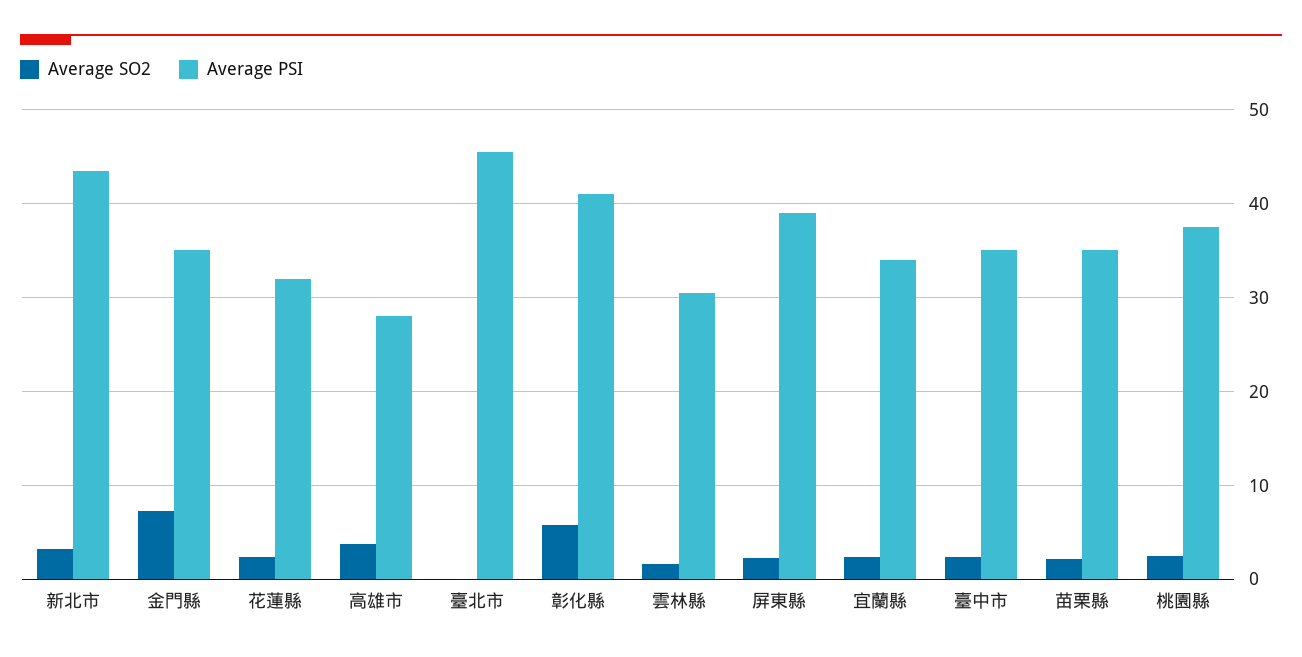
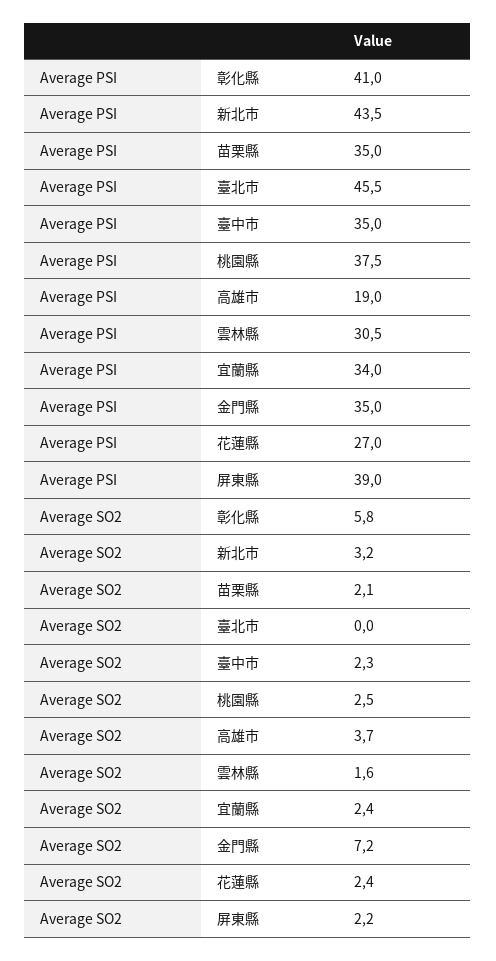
Average PSI, 花蓮縣: 32 -> 27
Average PSI, 高雄市: 28 -> 19

